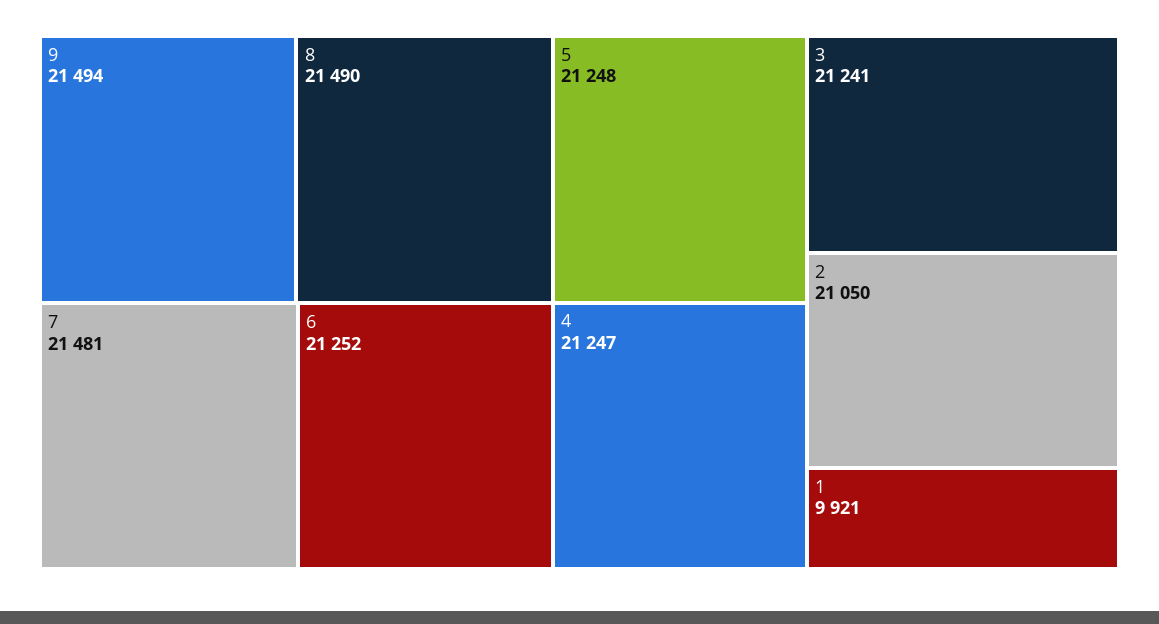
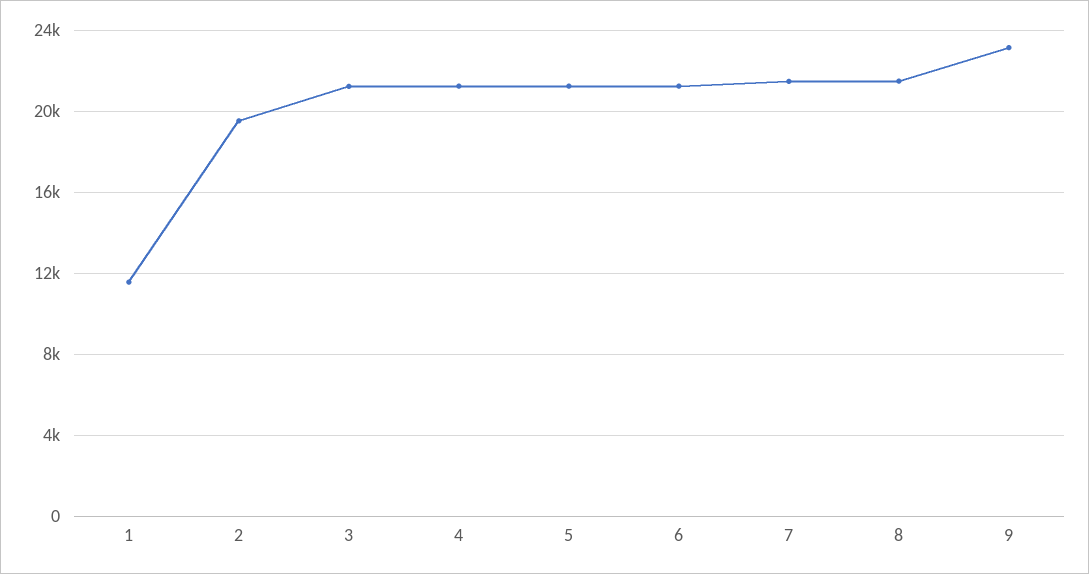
9: 21494 -> 23000
2: 21050 -> 19500
1: 9921 -> 11500

